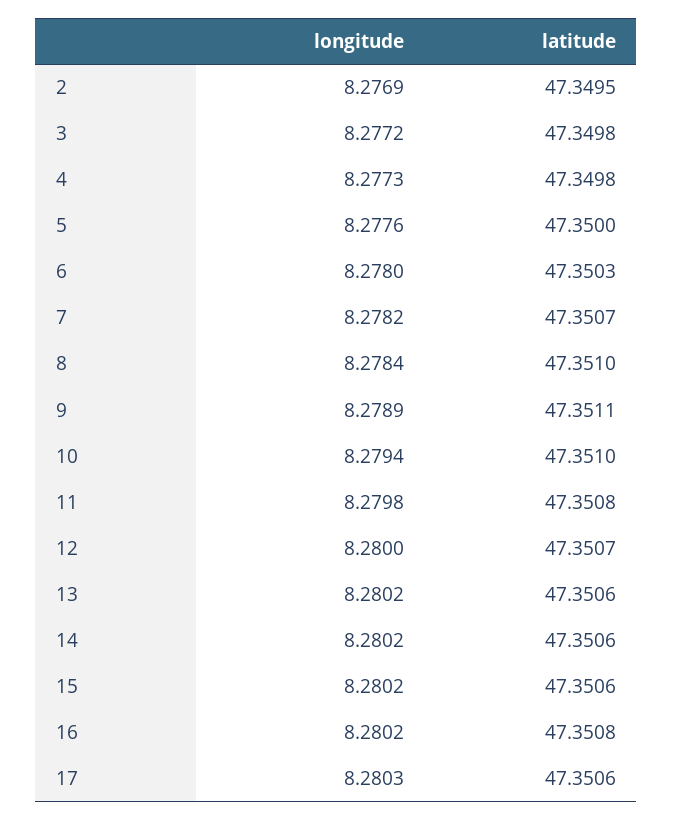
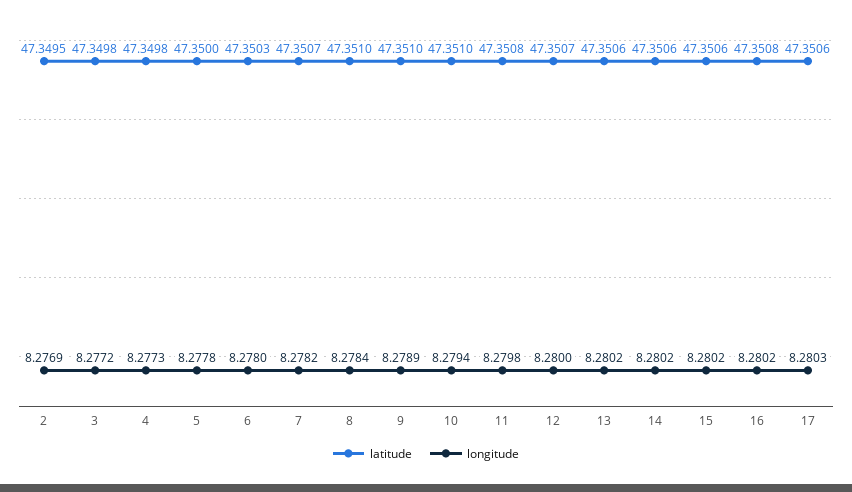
longitude, 5: 8.2776 -> 8.2778
latitude, 9: 47.3511 -> 47.351

